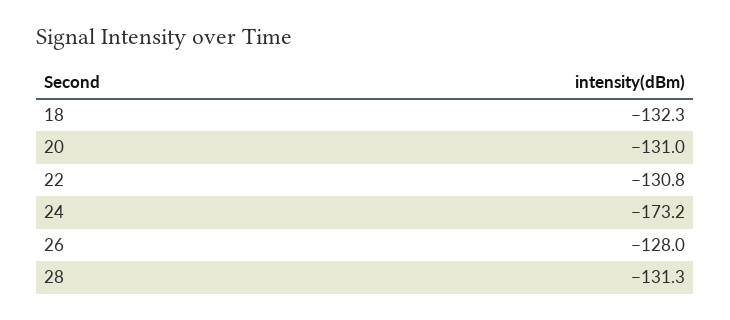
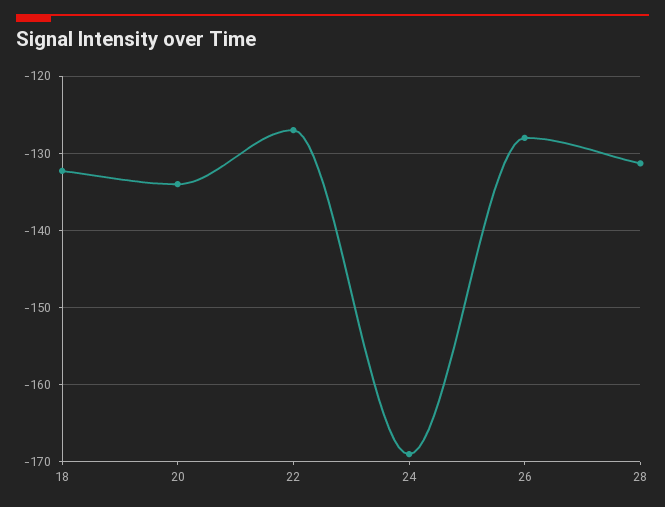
20: -131 -> -134
22: -130.8 -> -127
24: -173.2 -> -169

